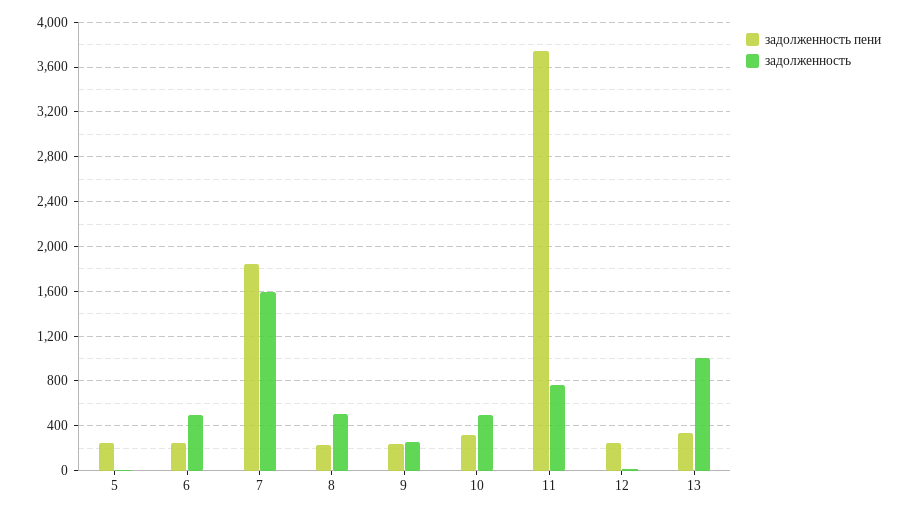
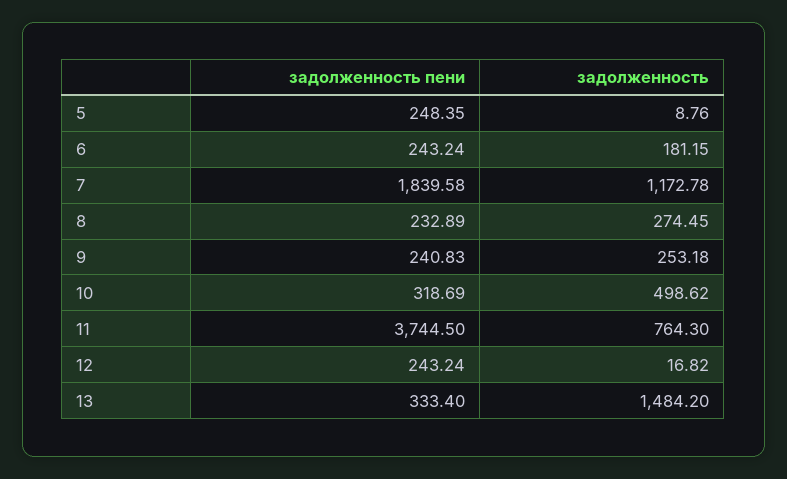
задолженность, 6: 500 -> 181.15
задолженность, 7: 1600 -> 1172.78
задолженность, 8: 500 -> 274.45
задолженность, 13: 1000 -> 1484.2

